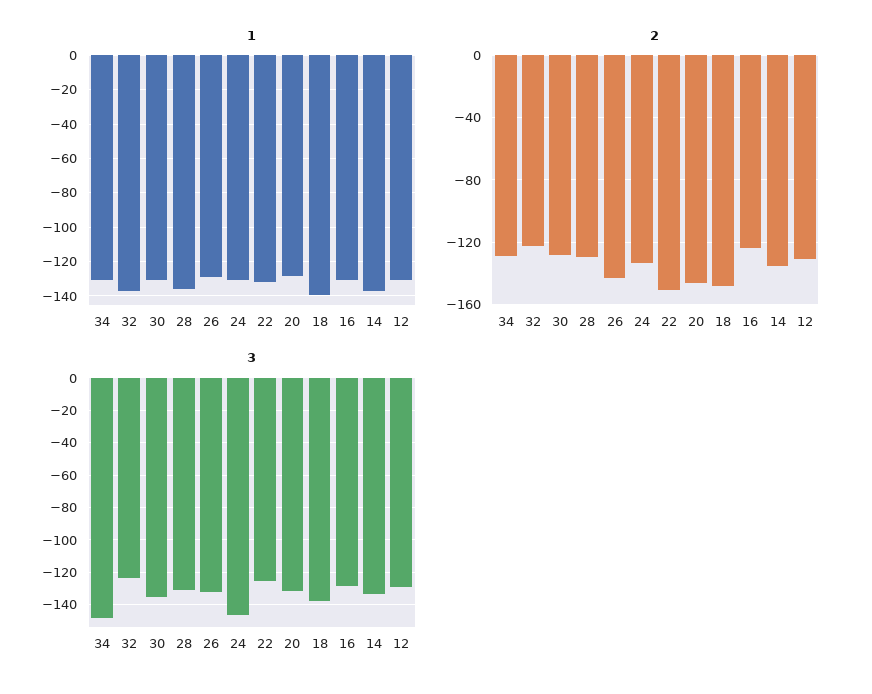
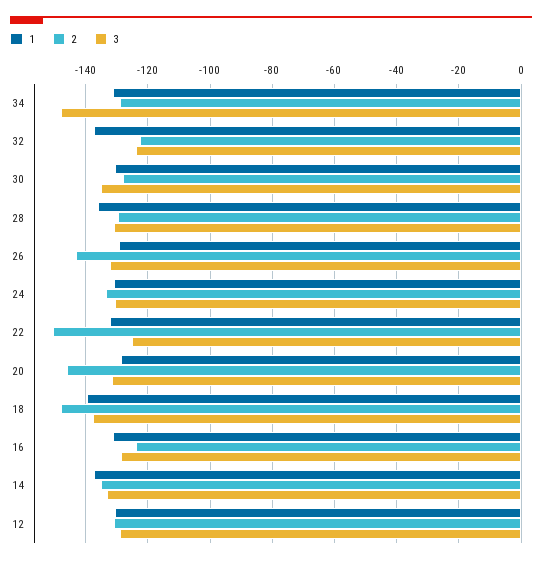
3, 24: -145 -> -130

